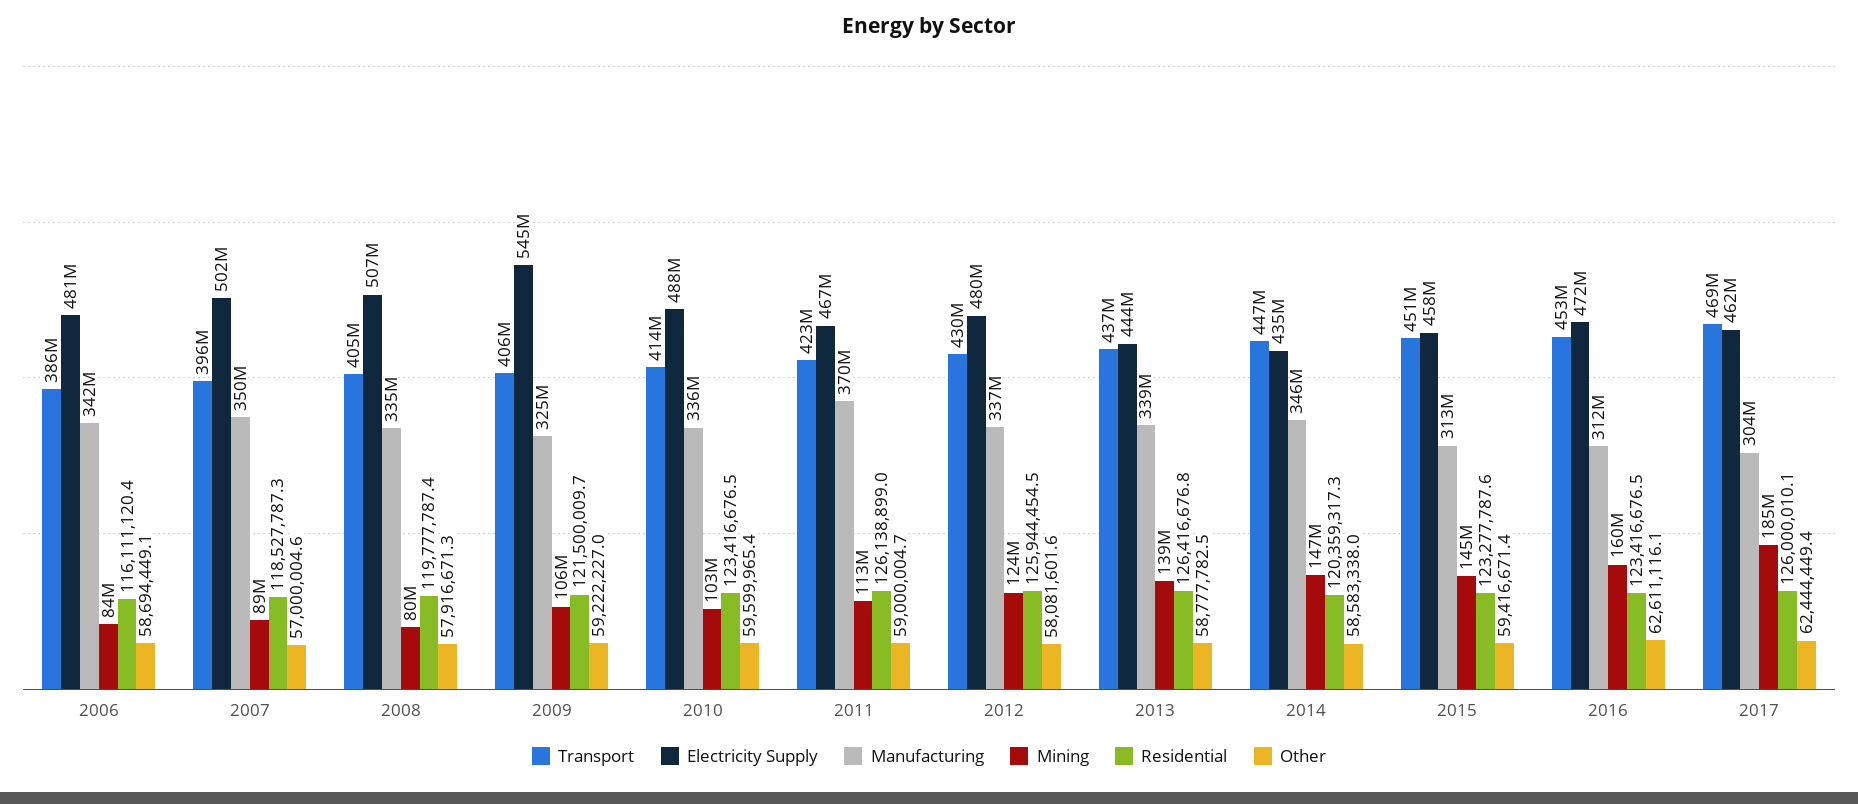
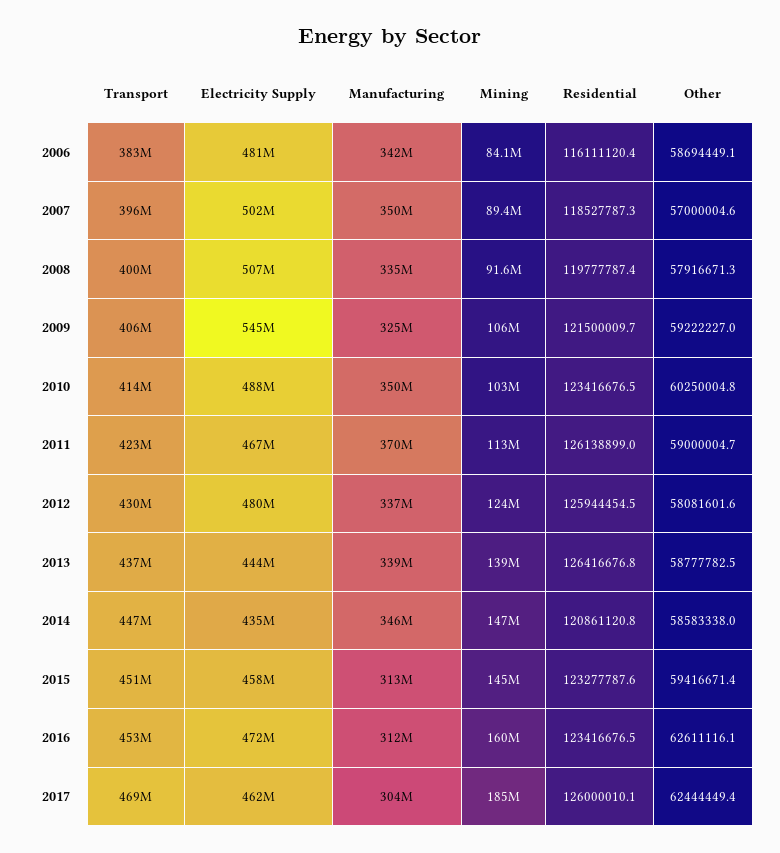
Transport, 2006: 386000000 -> 383000000
Transport, 2008: 405000000 -> 400000000
Mining, 2008: 80000000 -> 91600000
Manufacturing, 2010: 336000000 -> 350000000
Other, 2010: 59599965.4 -> 60250004.8
Residential, 2014: 120359317.3 -> 120861120.8

